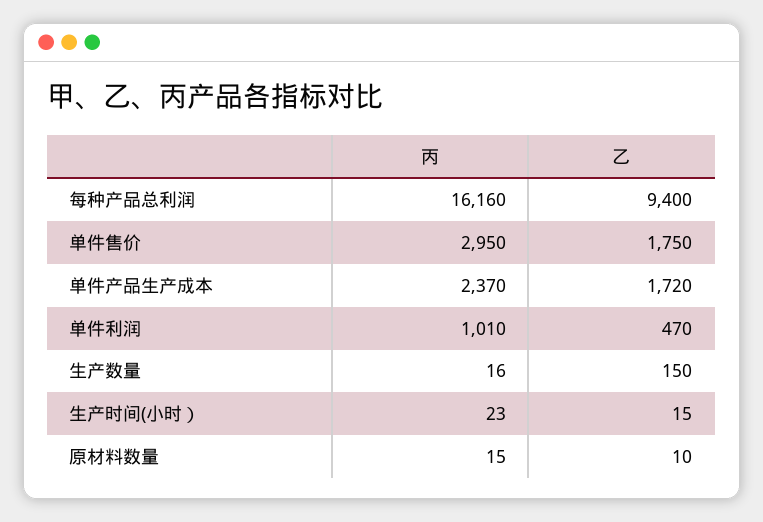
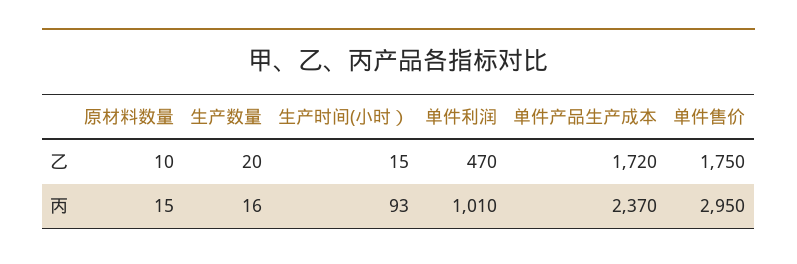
丙, 每种产品总利润: 16160 -> none
乙, 每种产品总利润: 9400 -> none
乙, 生产数量: 150 -> 20
丙, 生产时间(小时）: 23 -> 93

